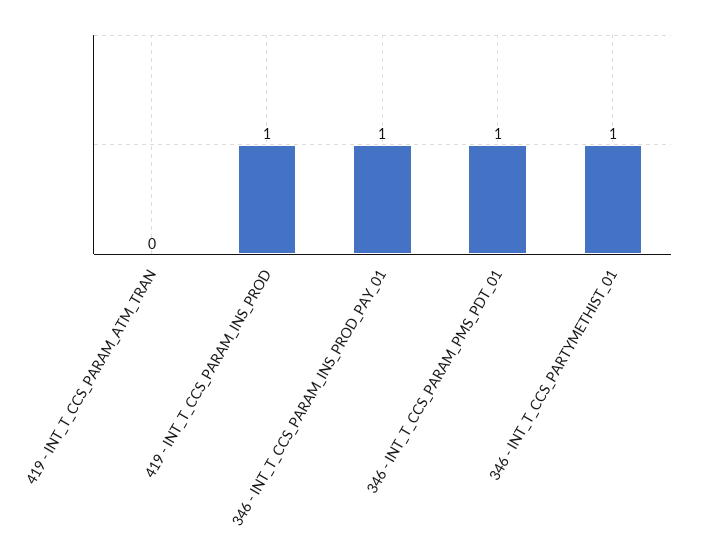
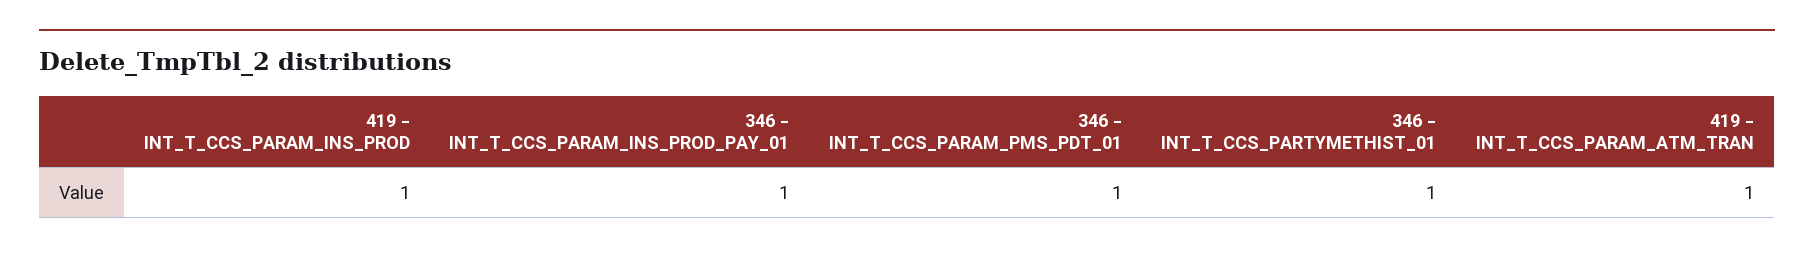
419 - INT_T_CCS_PARAM_ATM_TRAN: 0 -> 1

